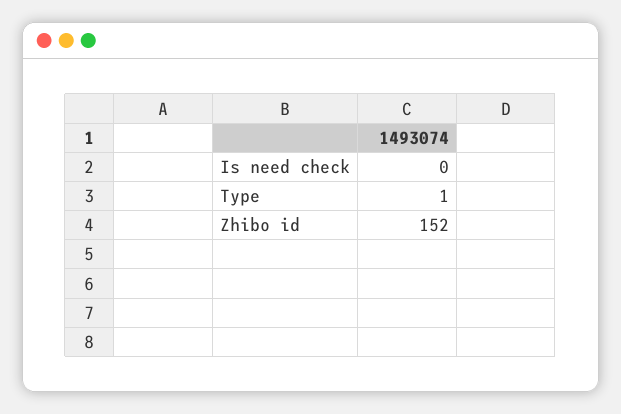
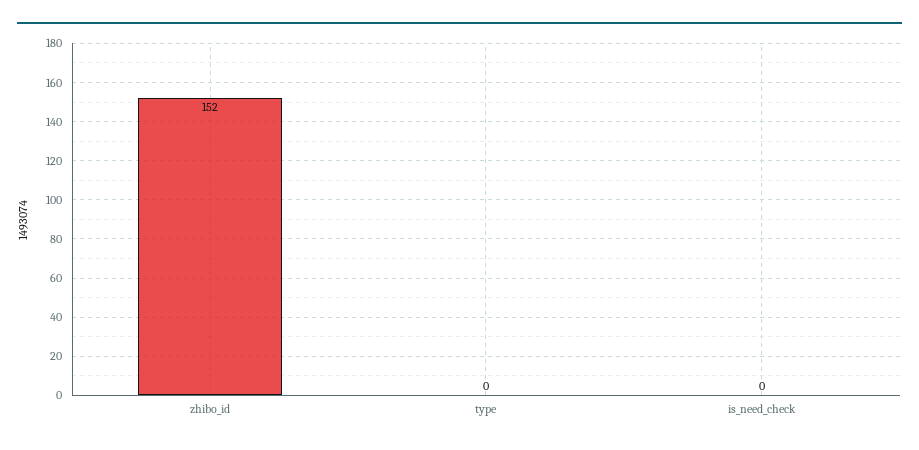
Type: 1 -> 0

